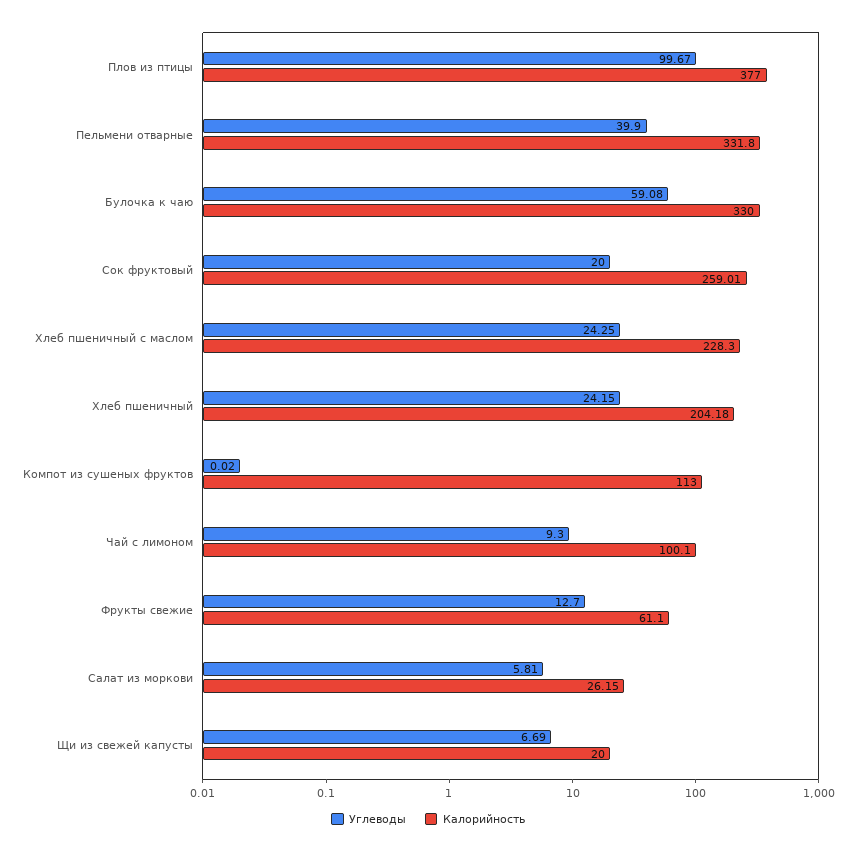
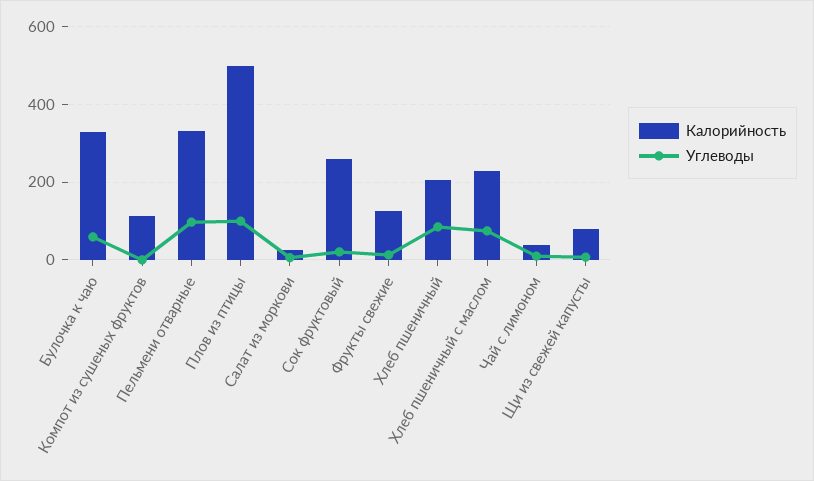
Калорийность, Плов из птицы: 377 -> 500
Углеводы, Пельмени отварные: 39.9 -> 100
Углеводы, Хлеб пшеничный с маслом: 24.25 -> 80
Углеводы, Хлеб пшеничный: 24.15 -> 80
Калорийность, Чай с лимоном: 100.1 -> 40
Калорийность, Фрукты свежие: 61.1 -> 120
Калорийность, Щи из свежей капусты: 20 -> 80

